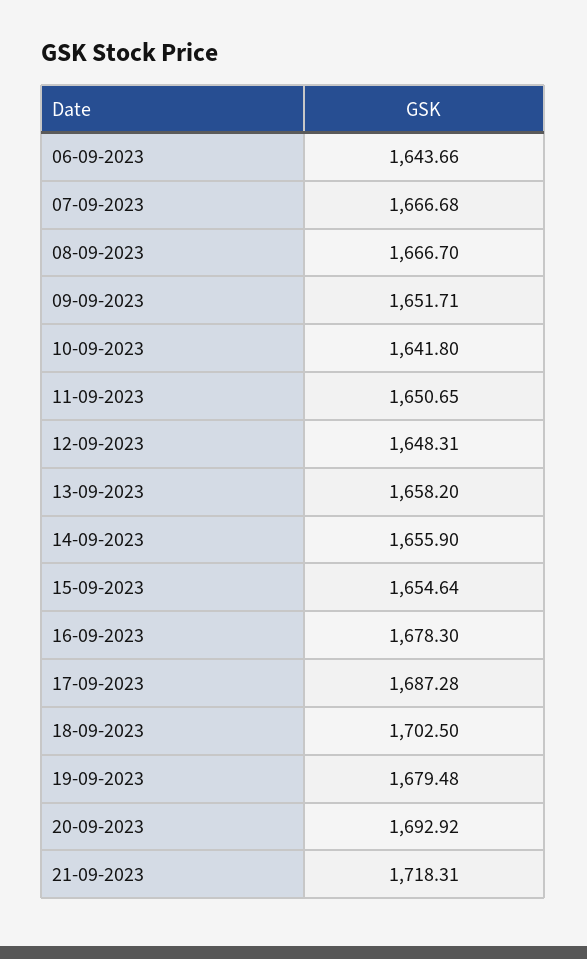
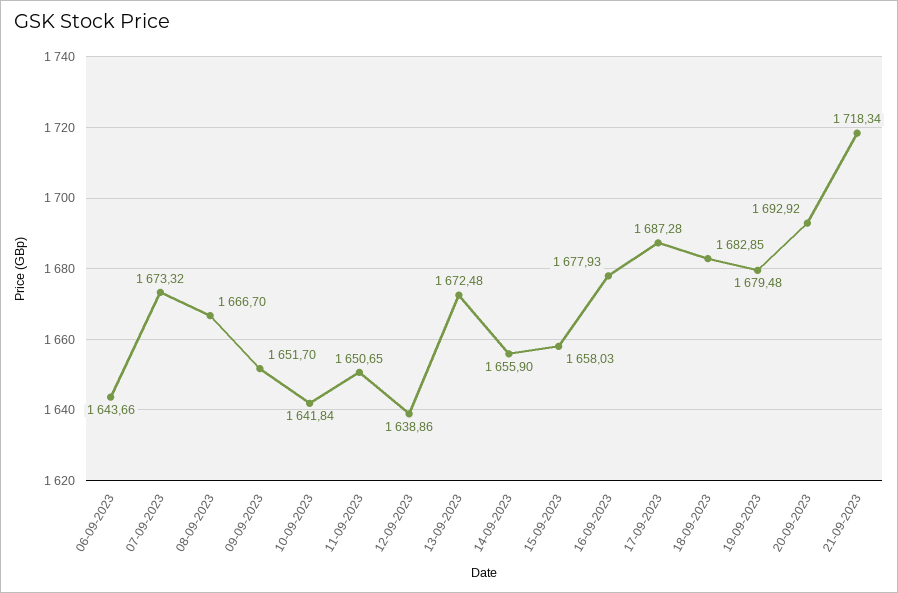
07-09-2023: 1666.68 -> 1673.32
09-09-2023: 1651.71 -> 1651.7
10-09-2023: 1641.8 -> 1641.84
12-09-2023: 1648.31 -> 1638.86
13-09-2023: 1658.2 -> 1672.48
15-09-2023: 1654.64 -> 1658.03
16-09-2023: 1678.3 -> 1677.93
18-09-2023: 1702.5 -> 1682.85
21-09-2023: 1718.31 -> 1718.34

